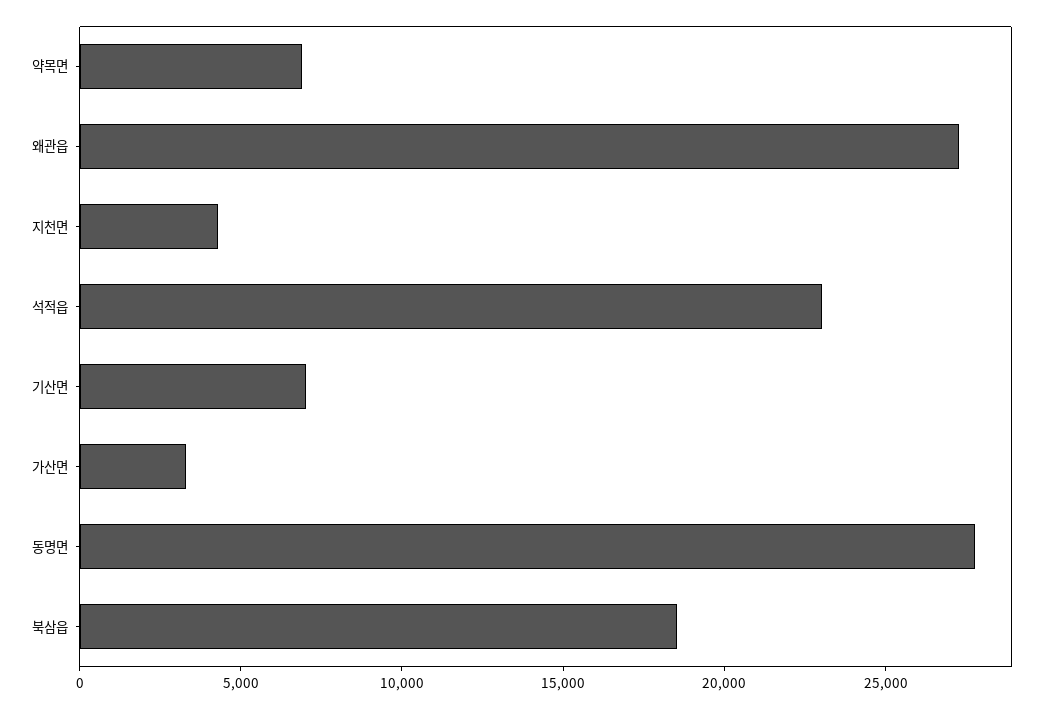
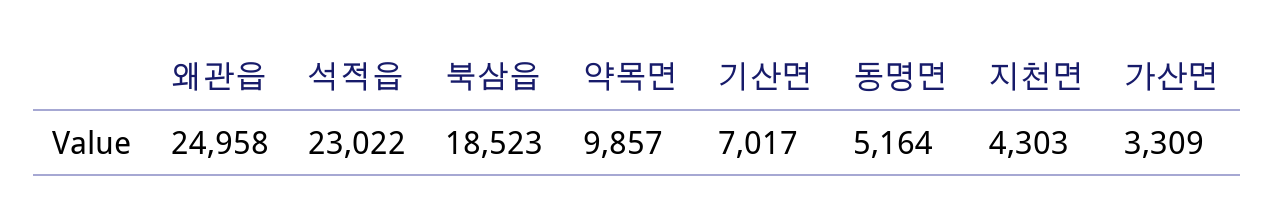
약목면: 7000 -> 9857
왜관읍: 27000 -> 24958
동명면: 28000 -> 5164

